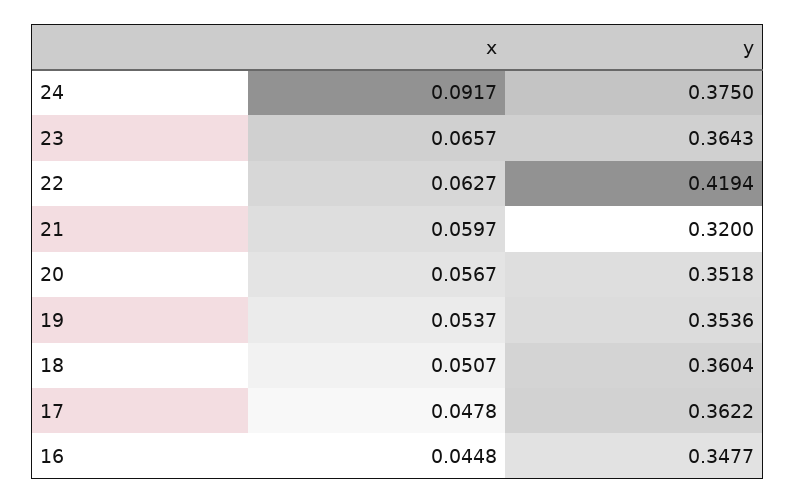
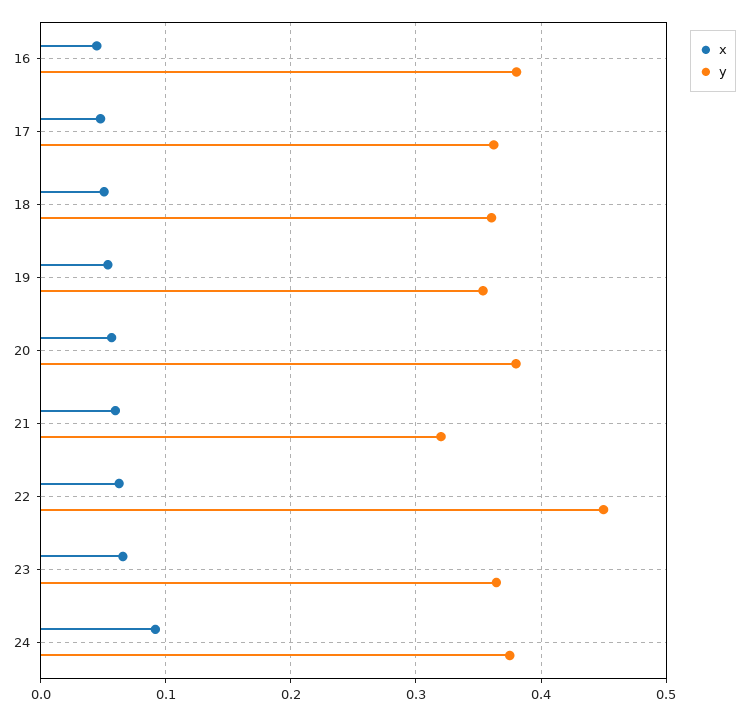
y, 22: 0.4194 -> 0.45
y, 20: 0.3518 -> 0.38
y, 16: 0.3477 -> 0.38

